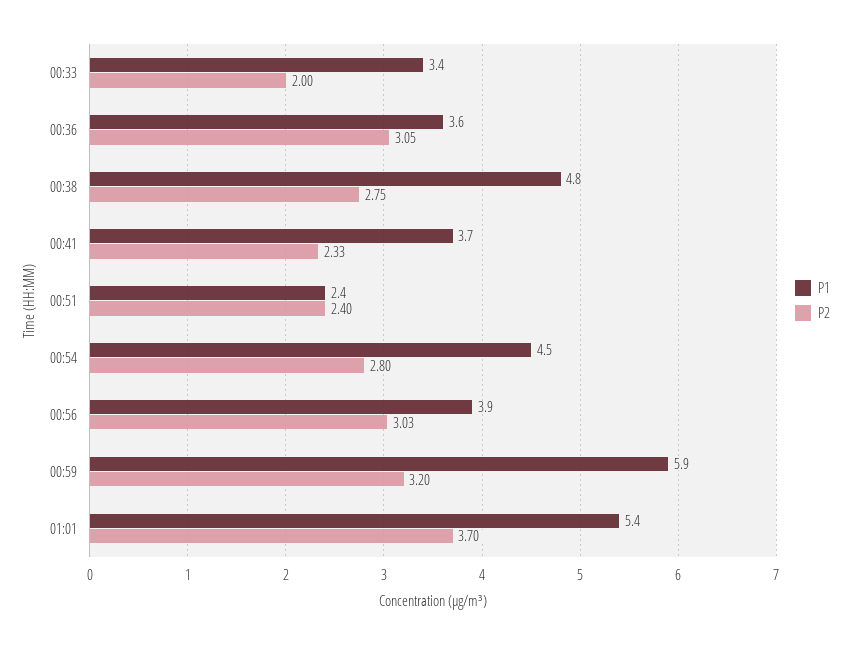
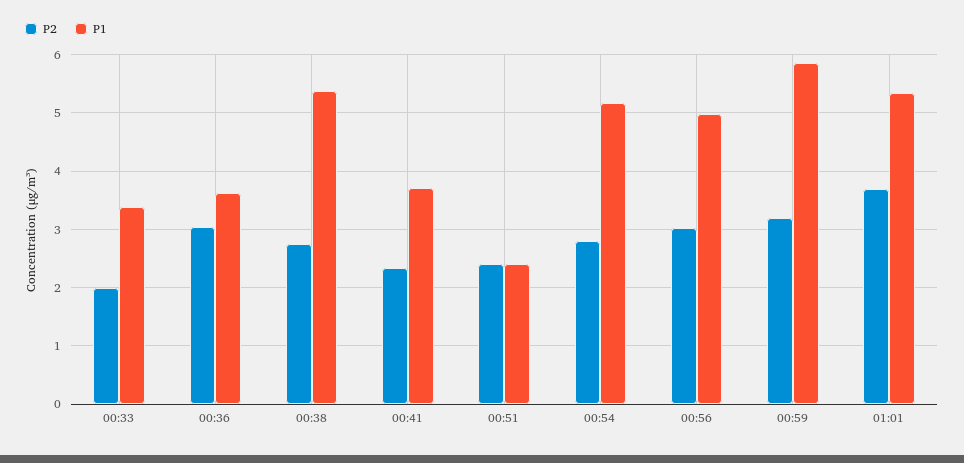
P1, 00:38: 4.8 -> 5.4
P1, 00:54: 4.5 -> 5.2
P1, 00:56: 3.9 -> 5

